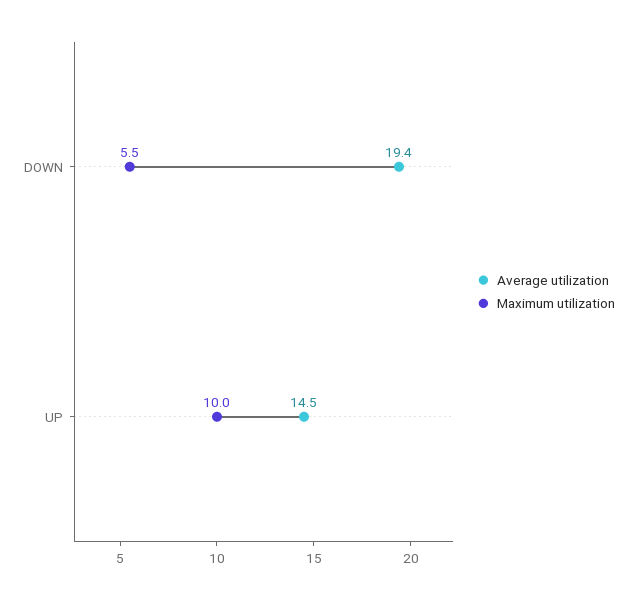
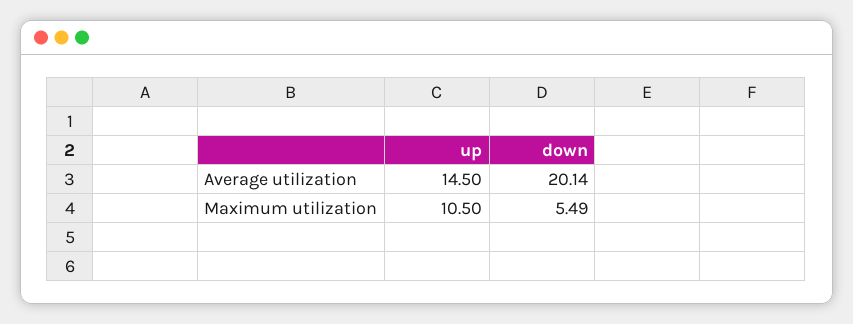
Average utilization, DOWN: 19.4 -> 20.14
Maximum utilization, UP: 10 -> 10.5

